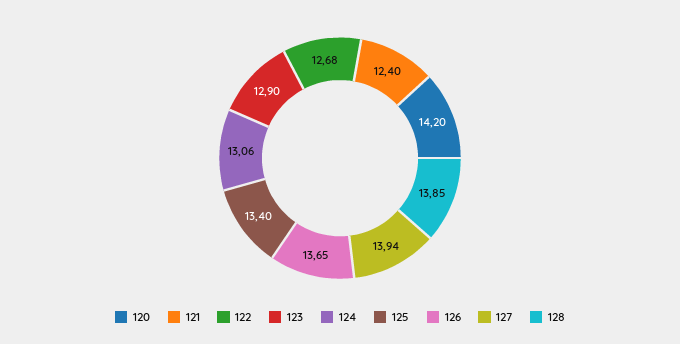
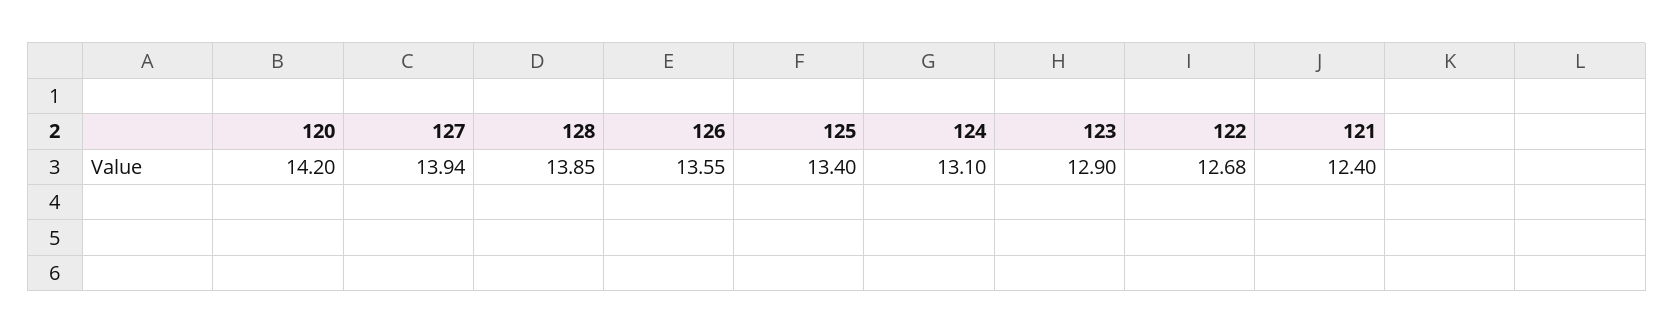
124: 13.06 -> 13.1
126: 13.65 -> 13.55

